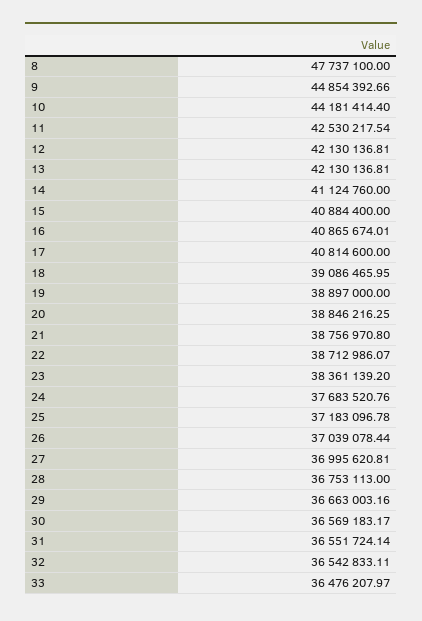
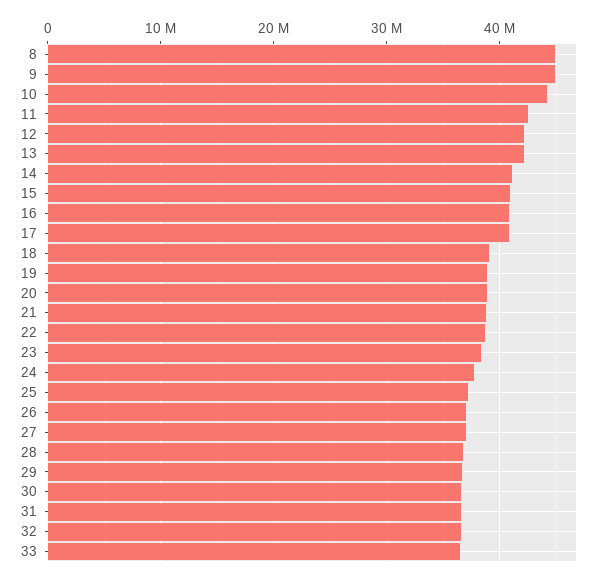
8: 47737100 -> 45000000

